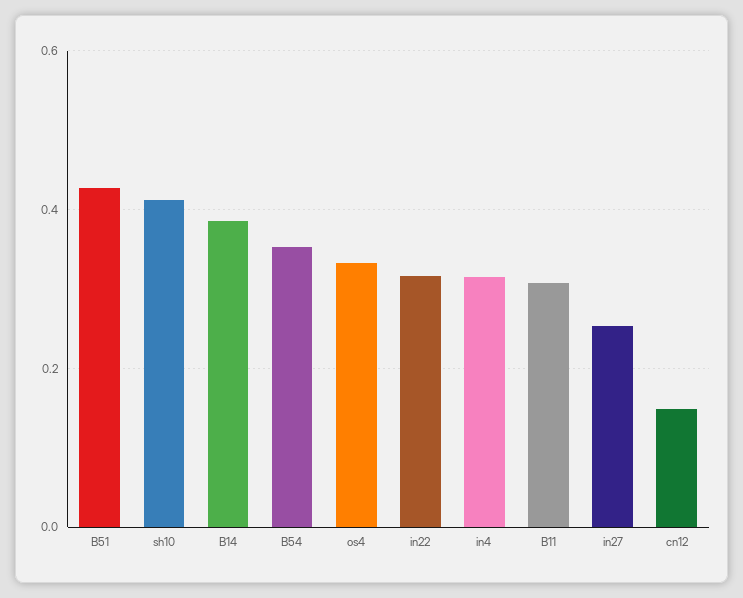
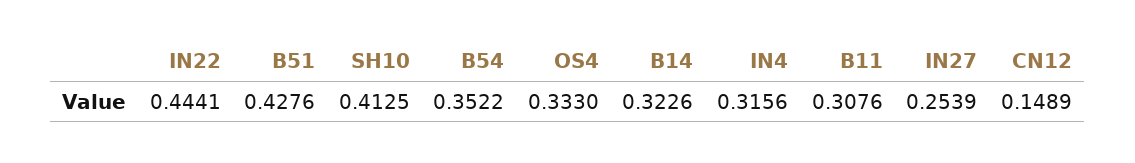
B14: 0.38 -> 0.3226
in22: 0.32 -> 0.4441

